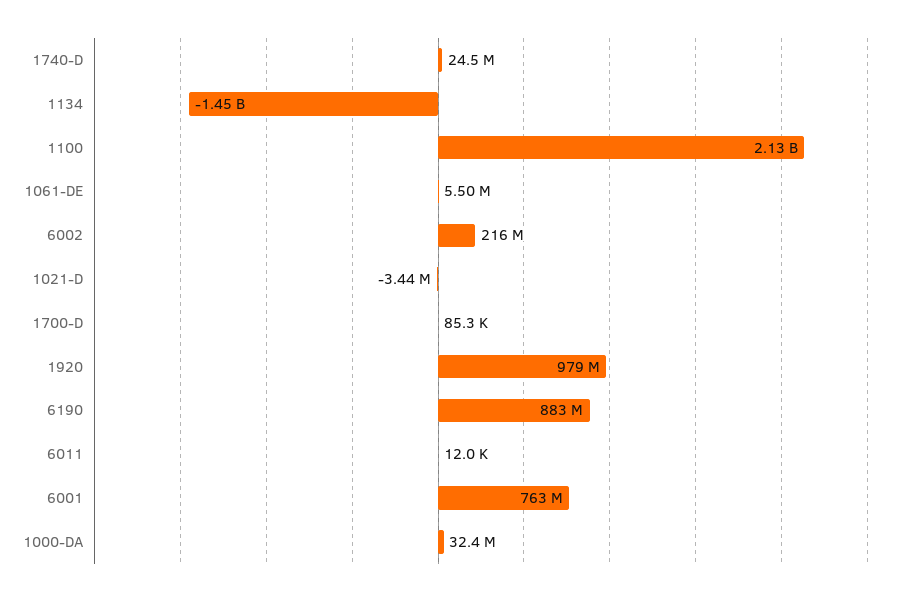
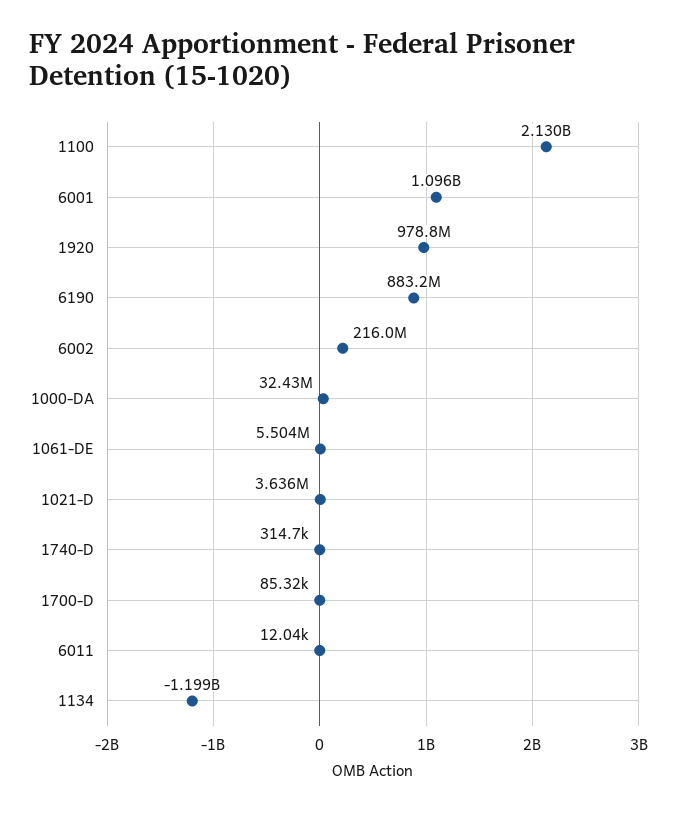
1740-D: 24500000 -> 314700
1134: -1450000000 -> -1199000000
1021-D: -3440000 -> 3636000
6001: 763000000 -> 1096000000

